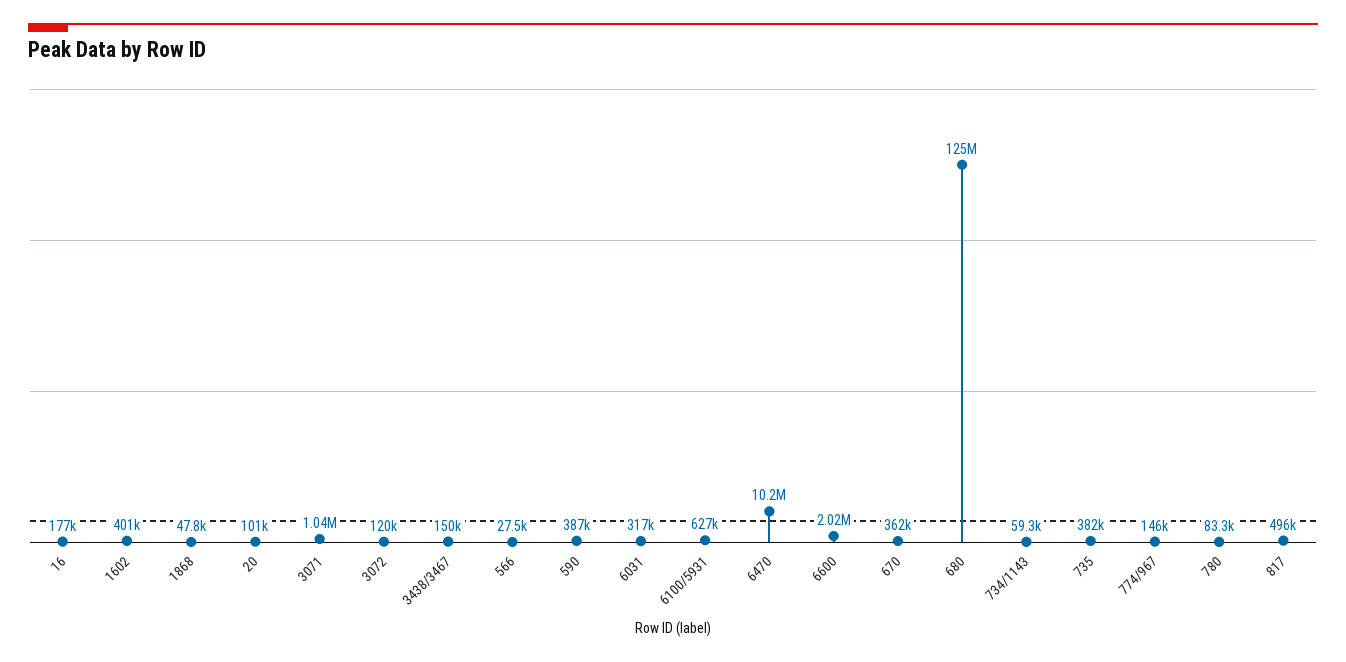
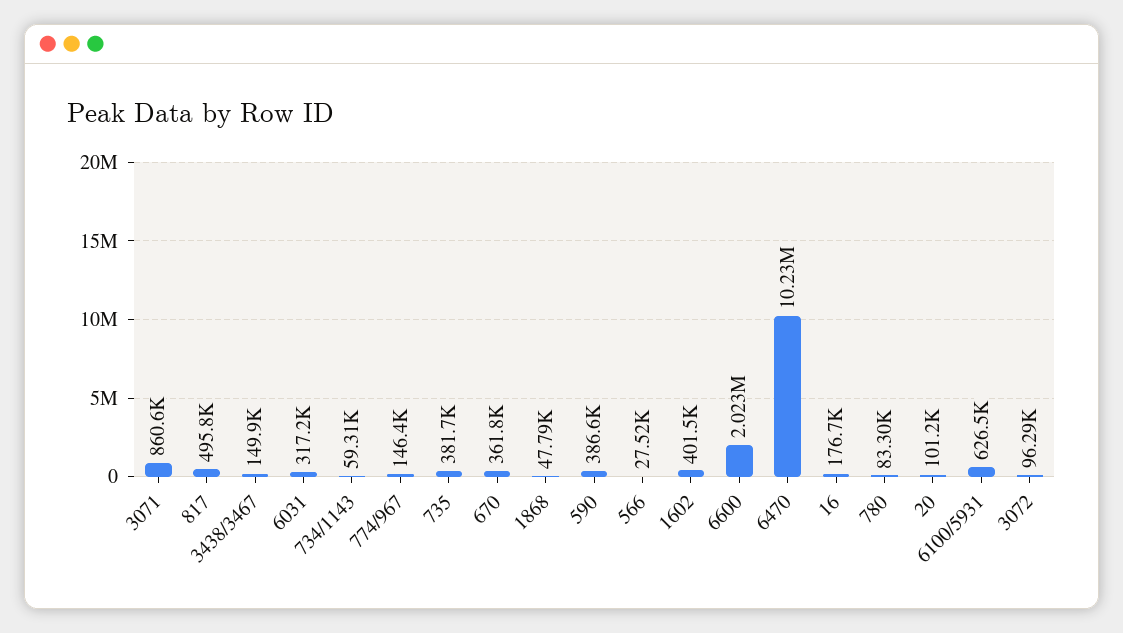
3071: 1040000 -> 860600
3072: 120000 -> 96290
680: 125000000 -> none

